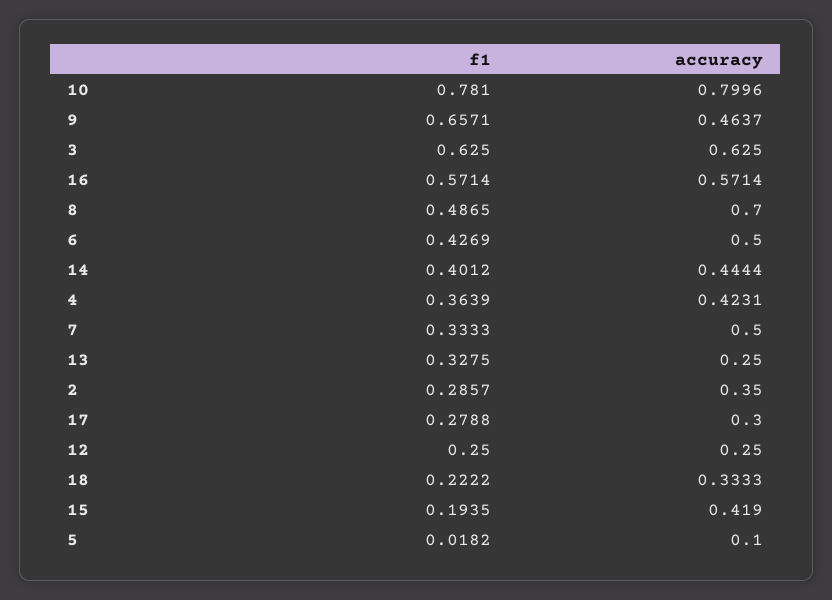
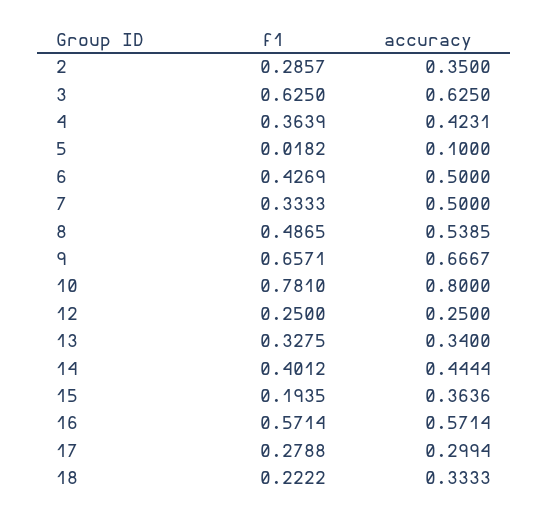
accuracy, 10: 0.7996 -> 0.8
accuracy, 9: 0.4637 -> 0.6667
accuracy, 8: 0.7 -> 0.5385
accuracy, 13: 0.25 -> 0.34
accuracy, 17: 0.3 -> 0.2994
accuracy, 15: 0.419 -> 0.3636

